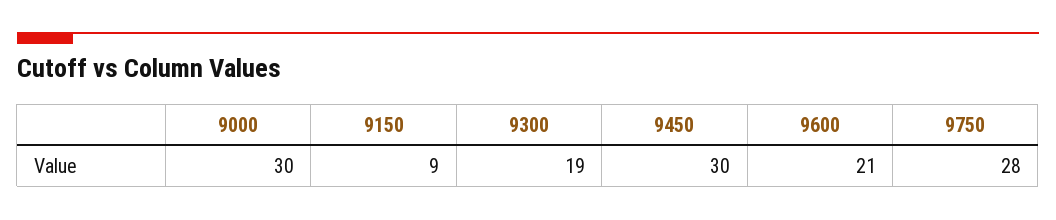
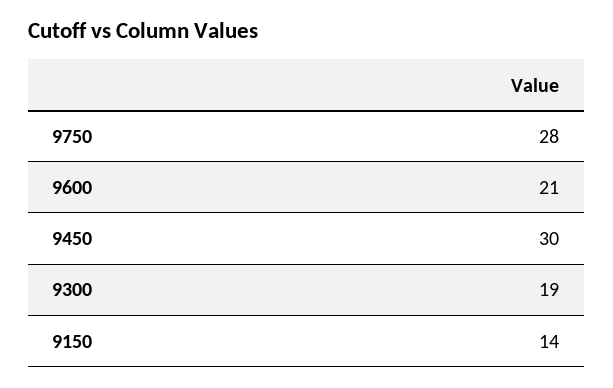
9000: 30 -> none
9150: 9 -> 14

